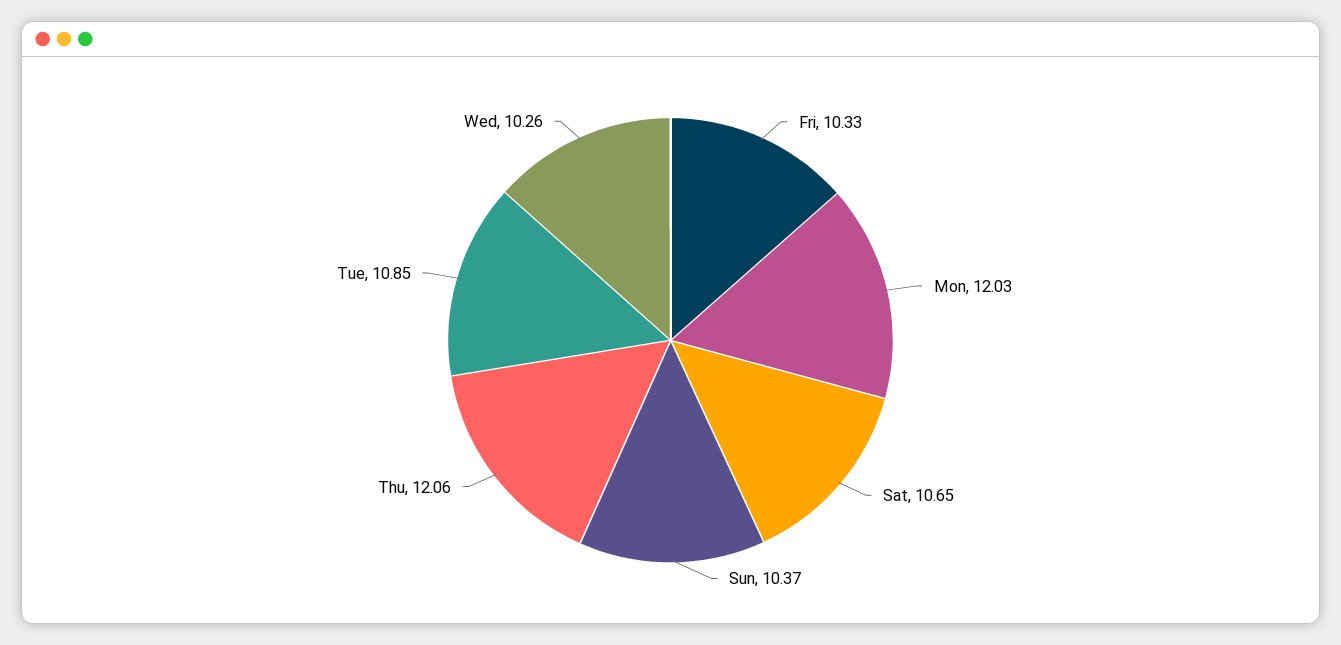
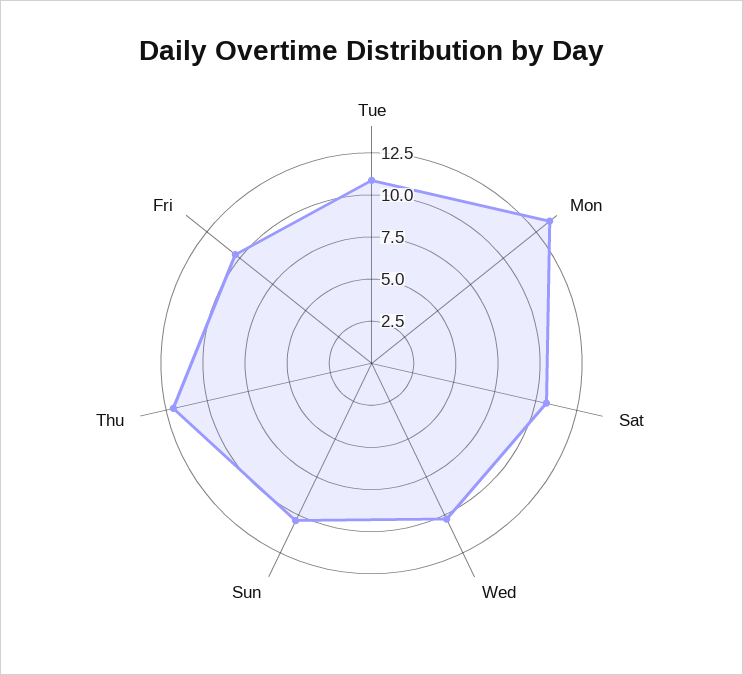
Mon: 12.03 -> 13.5

